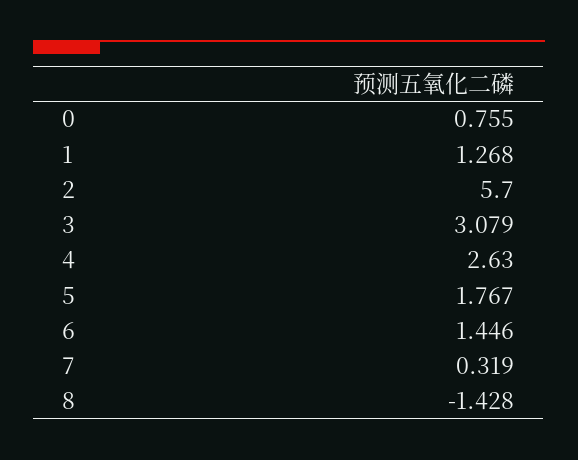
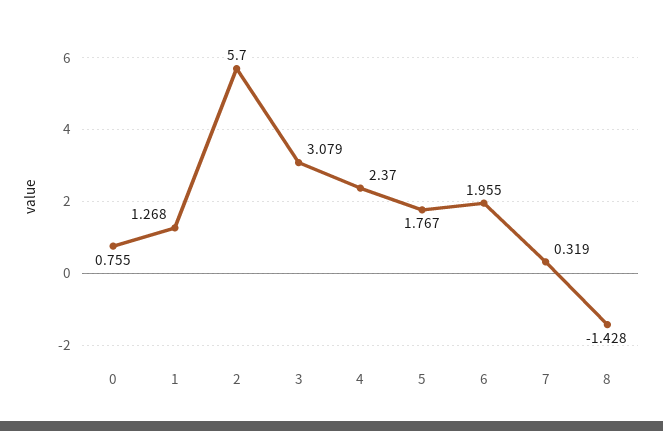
4: 2.63 -> 2.37
6: 1.446 -> 1.955

